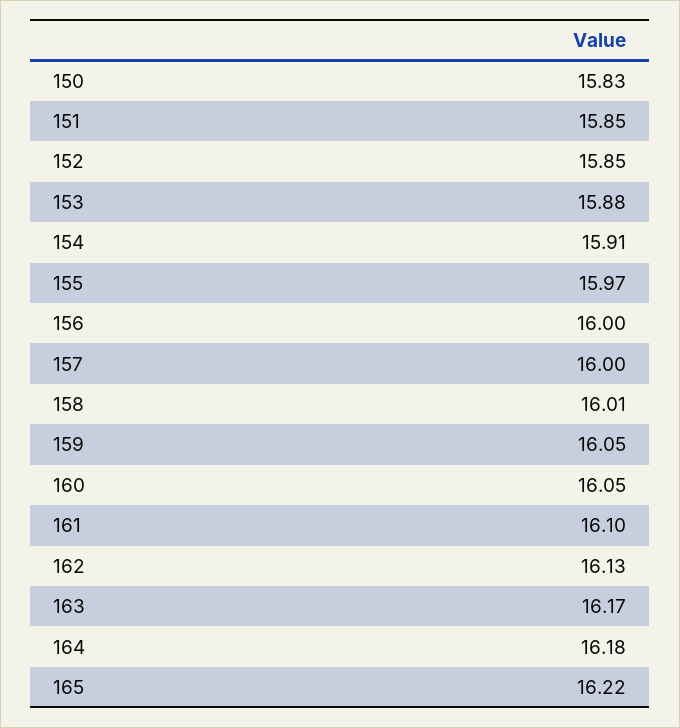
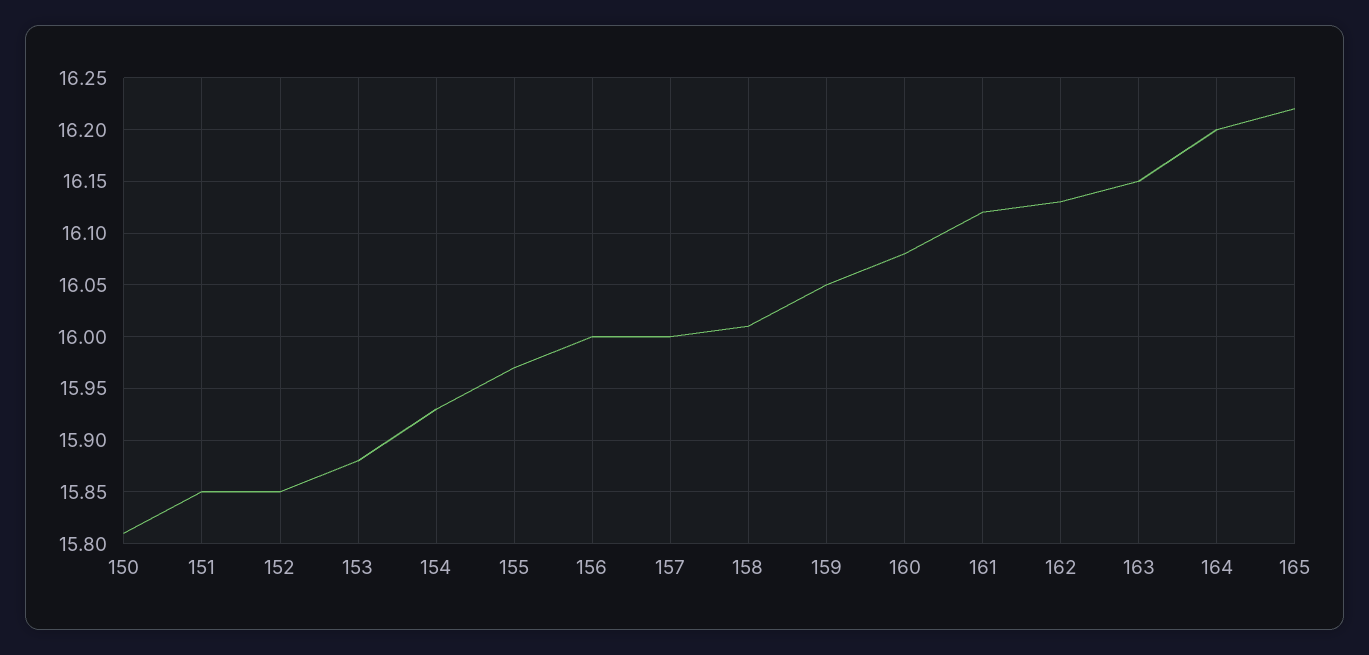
150: 15.83 -> 15.81
154: 15.91 -> 15.93
160: 16.05 -> 16.08
161: 16.1 -> 16.12
163: 16.17 -> 16.15
164: 16.18 -> 16.2

